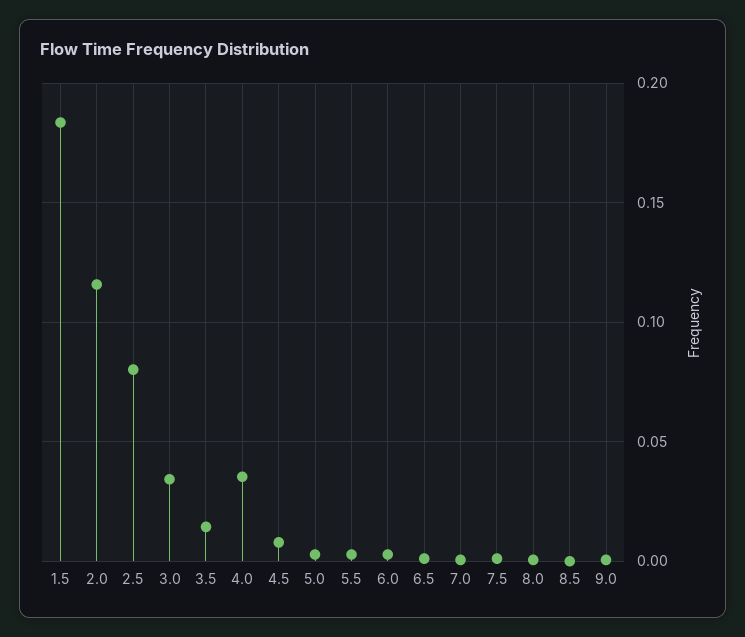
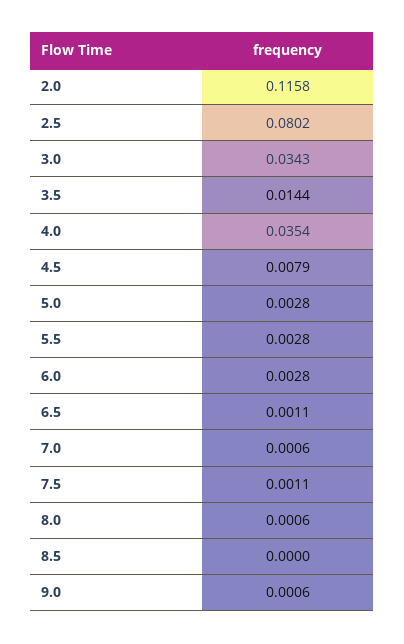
1.5: 0.185 -> none

